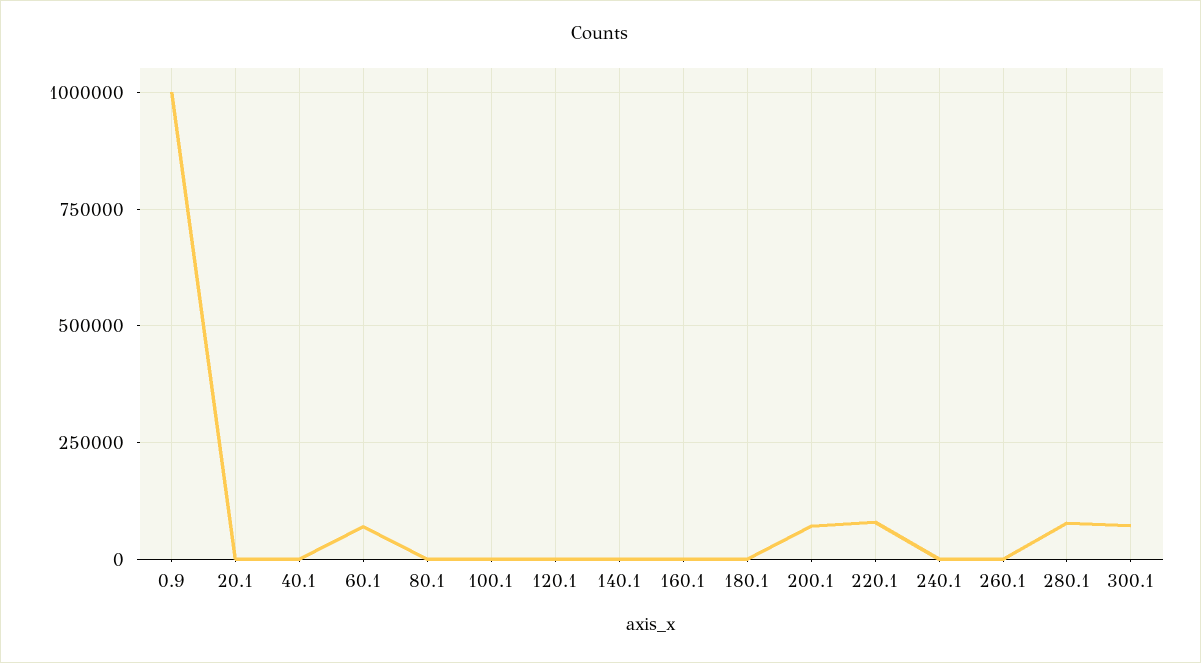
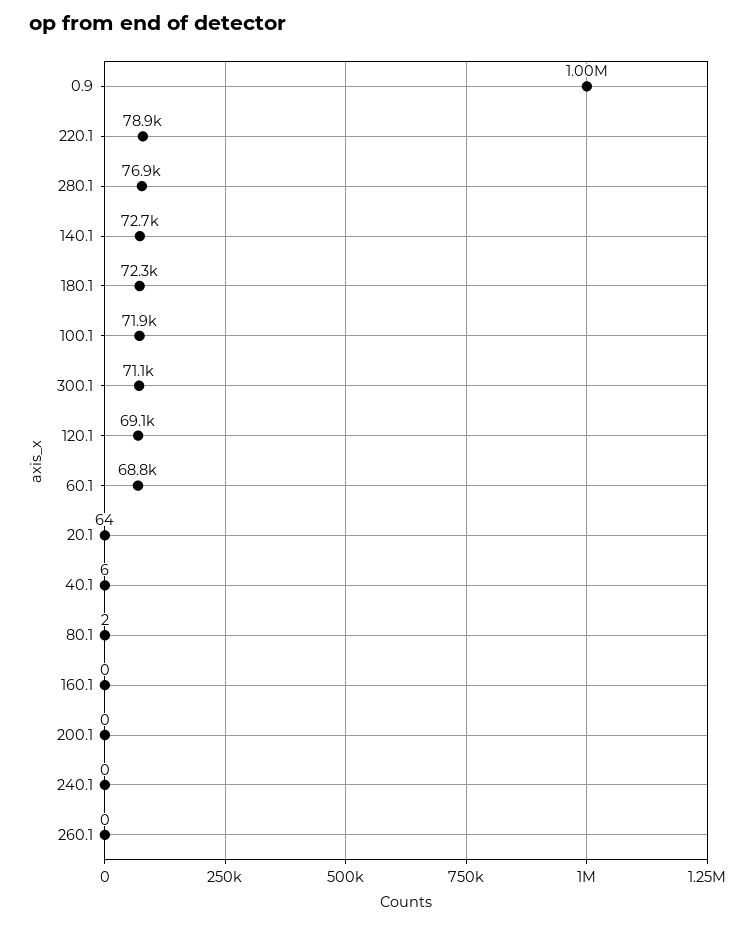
100.1: 0 -> 71900
120.1: 0 -> 69100
140.1: 0 -> 72700
180.1: 0 -> 72300
200.1: 75000 -> 0

